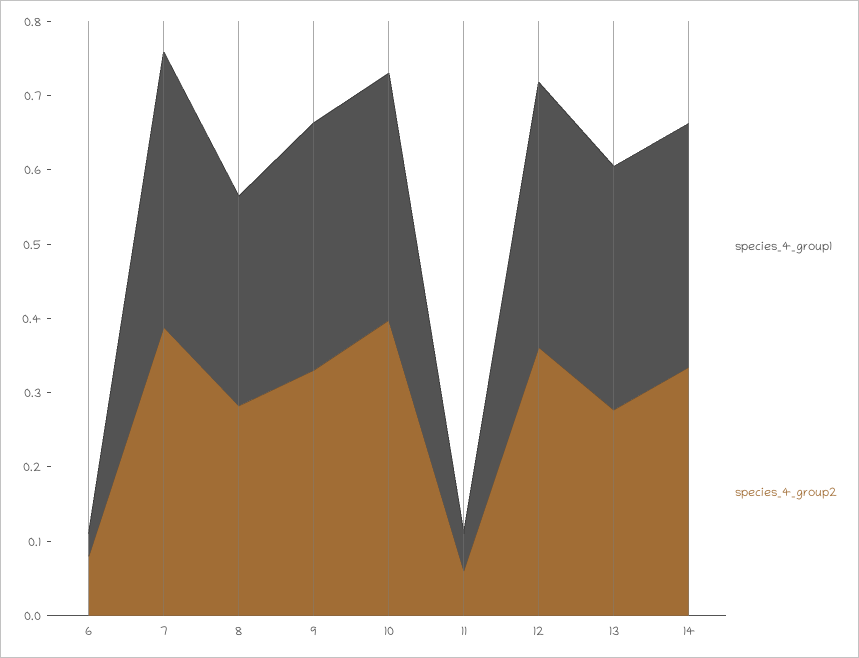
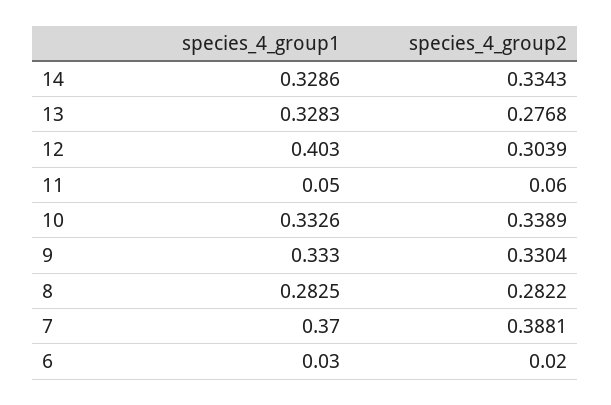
species_4_group2, 6: 0.08 -> 0.02
species_4_group2, 10: 0.4 -> 0.3389
species_4_group1, 12: 0.36 -> 0.403
species_4_group2, 12: 0.36 -> 0.3039

